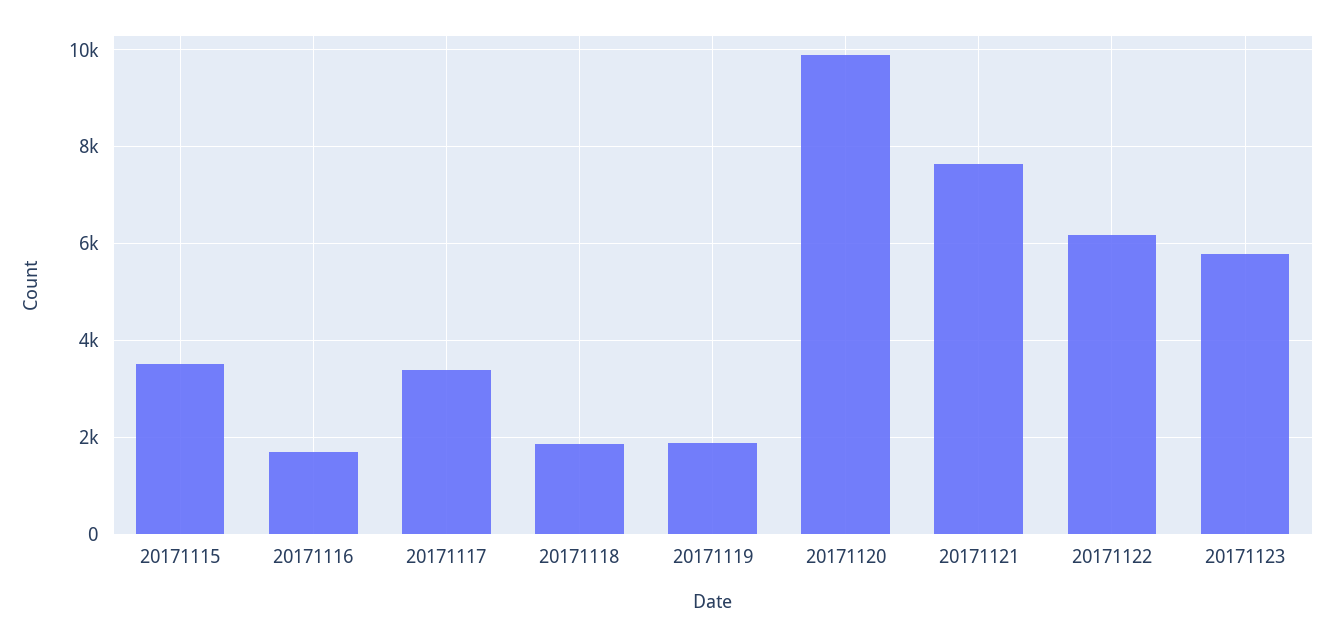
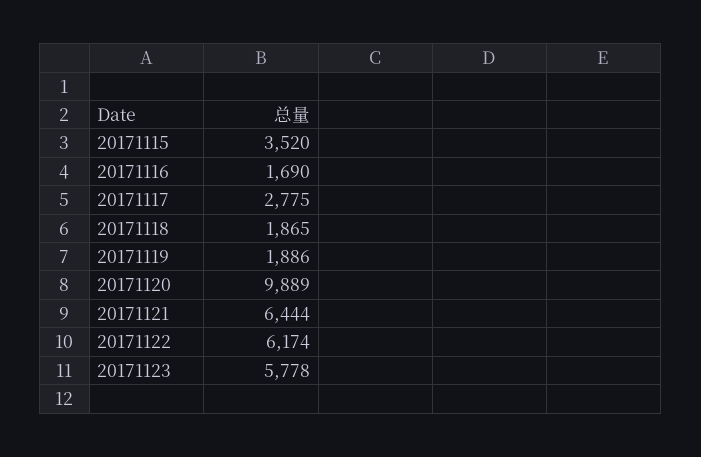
20171117: 3400 -> 2775
20171121: 7600 -> 6444

